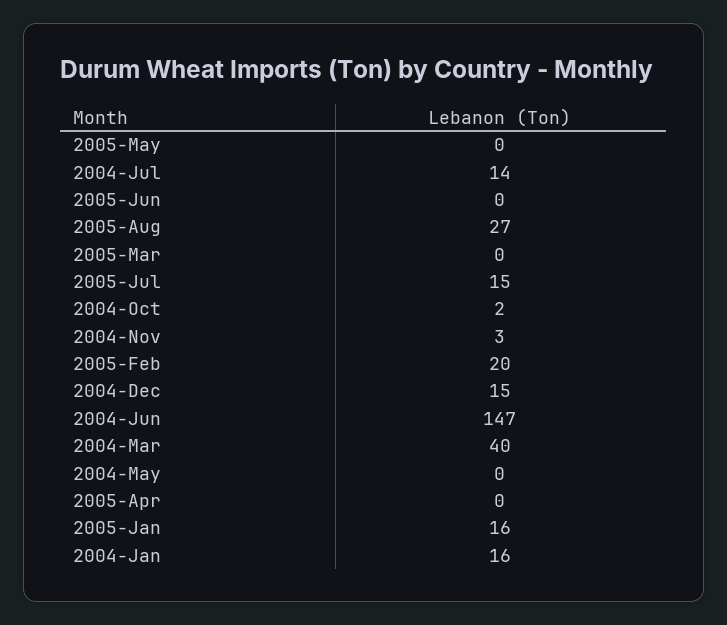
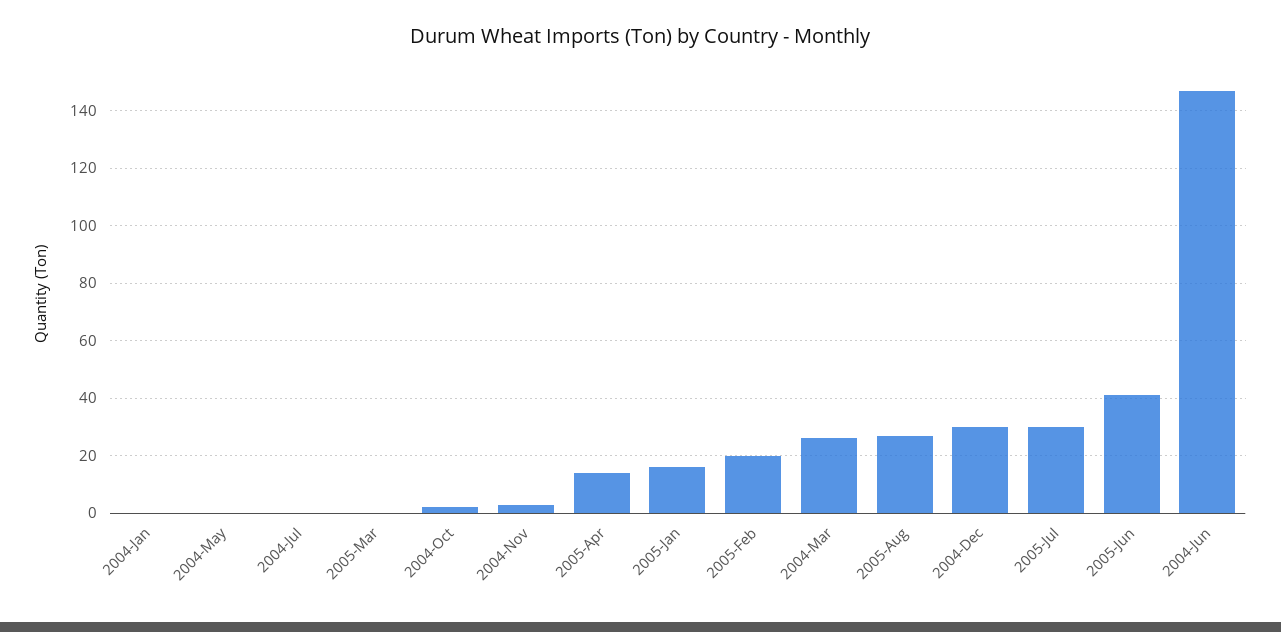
2005-May: 0 -> none
2004-Jul: 14 -> 0
2005-Jun: 0 -> 40
2005-Jul: 15 -> 30
2004-Dec: 15 -> 30
2004-Mar: 40 -> 25
2005-Apr: 0 -> 15
2004-Jan: 16 -> 0

